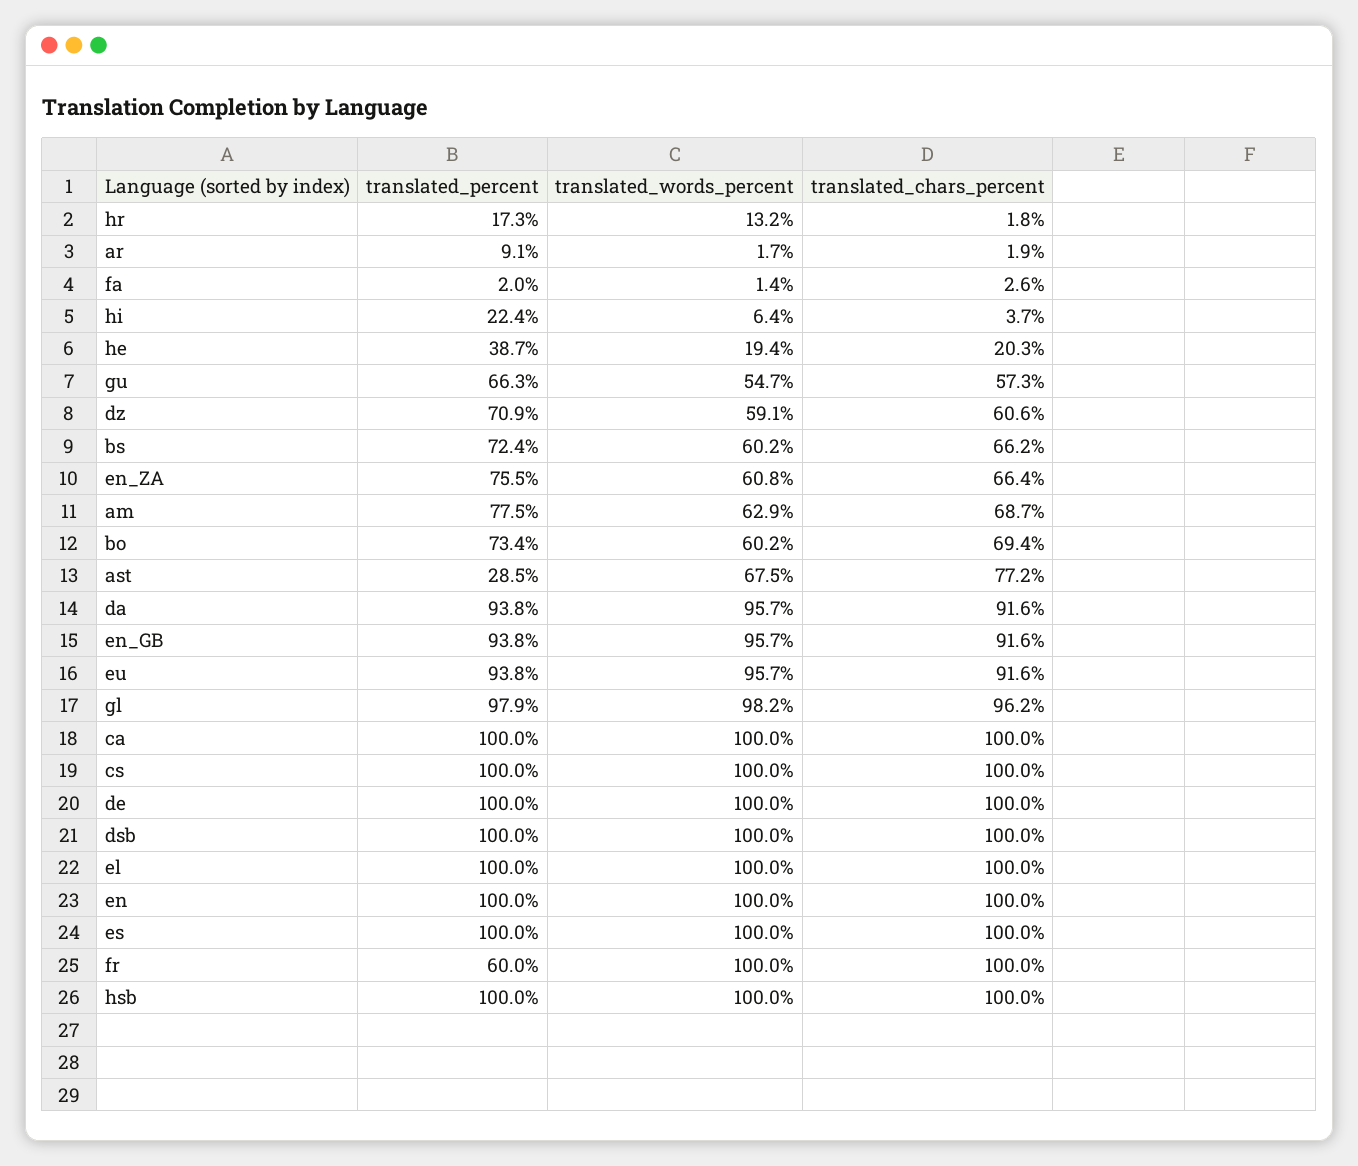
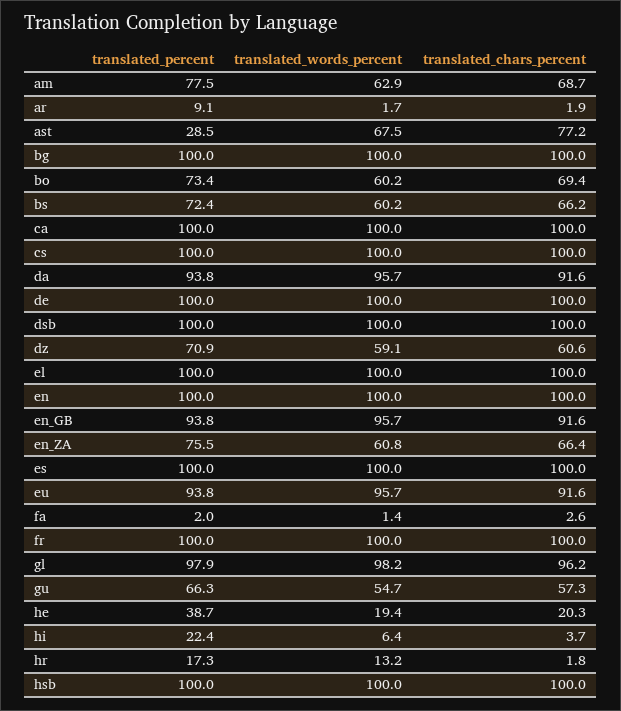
translated_percent, fr: 60 -> 100
translated_percent, bg: none -> 100
translated_words_percent, bg: none -> 100
translated_chars_percent, bg: none -> 100

